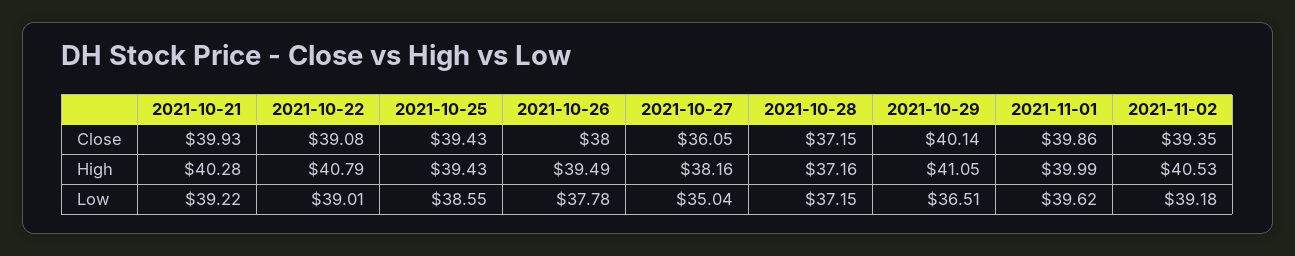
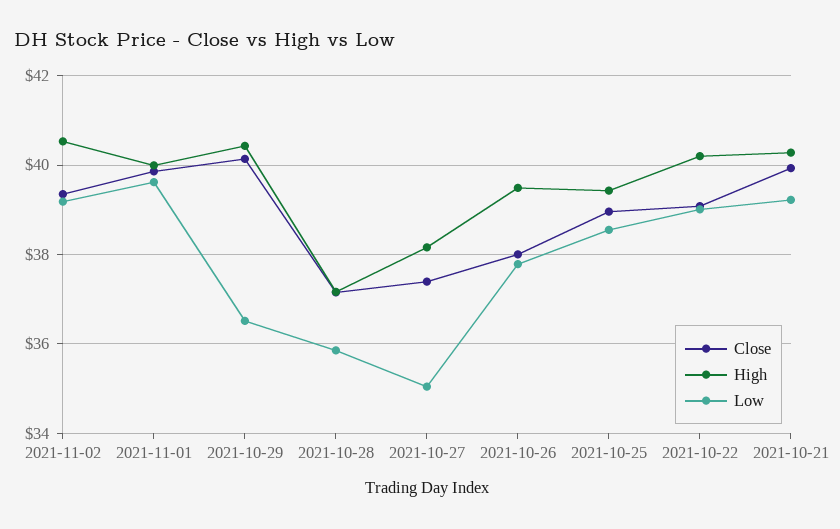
Close, 2021-10-25: 39.43 -> 39
Close, 2021-10-27: 36.05 -> 37.4
High, 2021-10-22: 40.79 -> 40.2
High, 2021-10-29: 41.05 -> 40.4
Low, 2021-10-28: 37.15 -> 35.8

